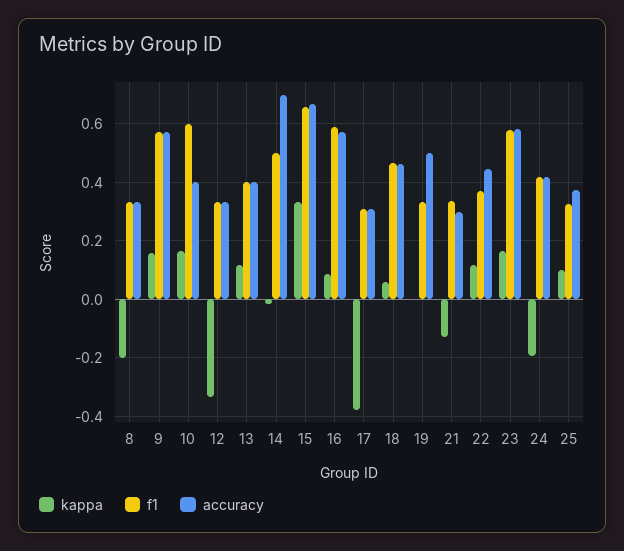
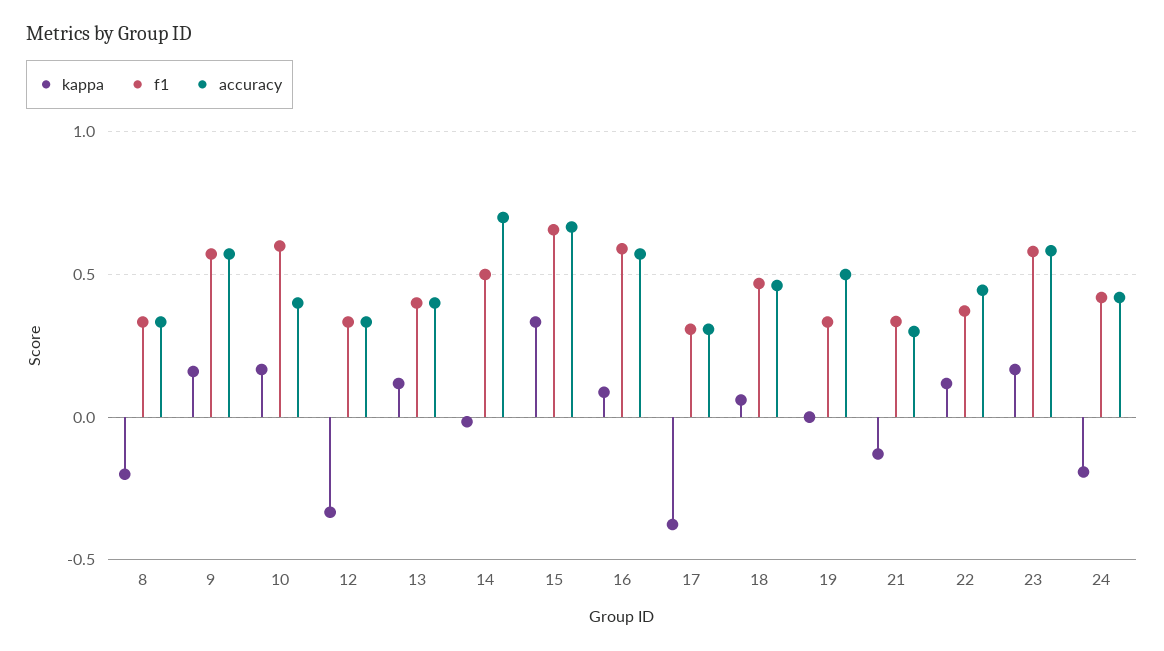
kappa, 25: 0.1 -> none
f1, 25: 0.325 -> none
accuracy, 25: 0.375 -> none

